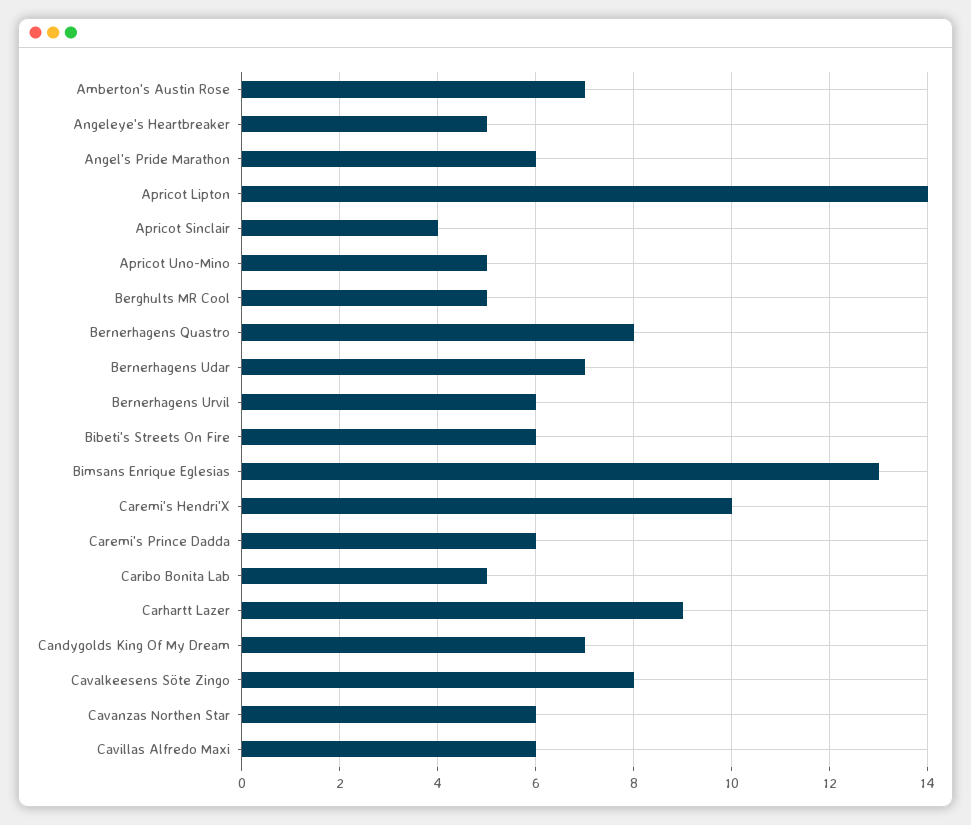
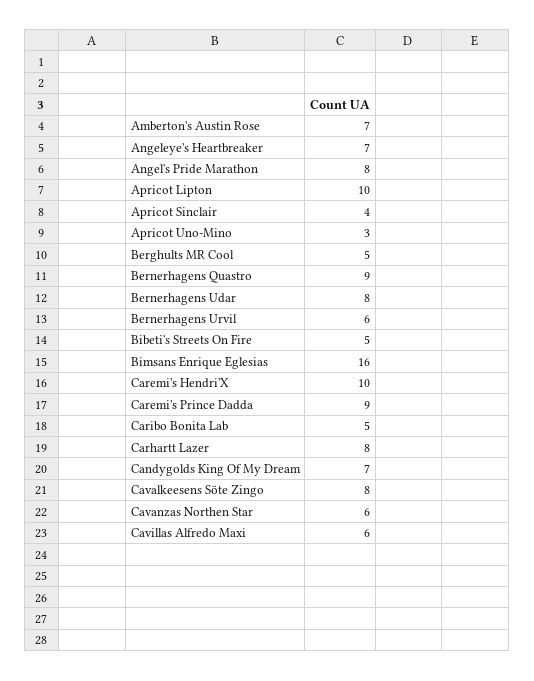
Angeleye's Heartbreaker: 5 -> 7
Angel's Pride Marathon: 6 -> 8
Apricot Lipton: 14 -> 10
Apricot Uno-Mino: 5 -> 3
Bernerhagens Quastro: 8 -> 9
Bernerhagens Udar: 7 -> 8
Bibeti's Streets On Fire: 6 -> 5
Bimsans Enrique Eglesias: 13 -> 16
Caremi's Prince Dadda: 6 -> 9
Carhartt Lazer: 9 -> 8

